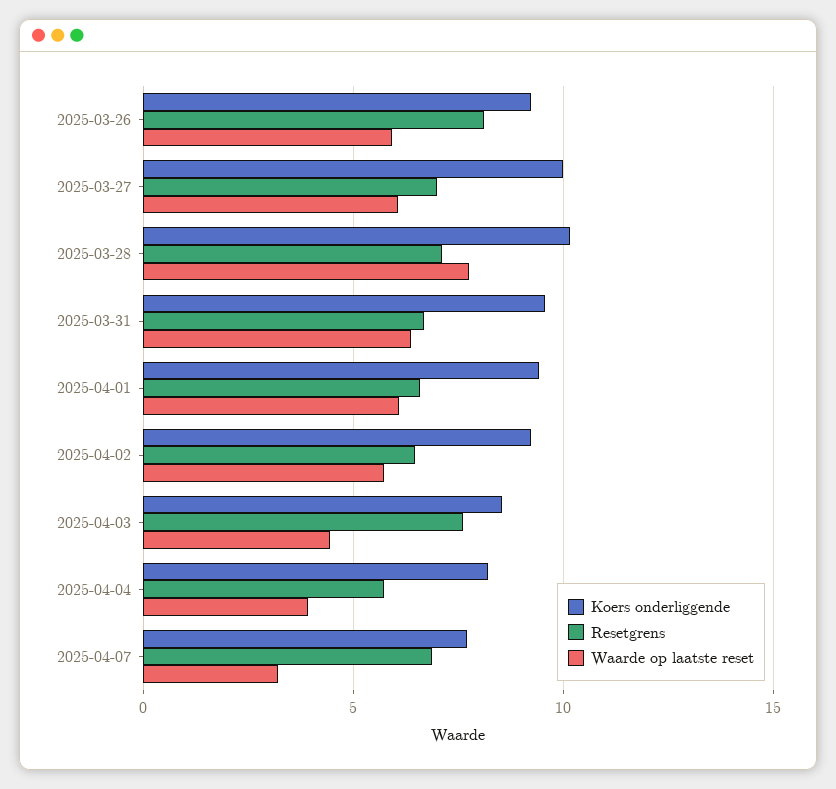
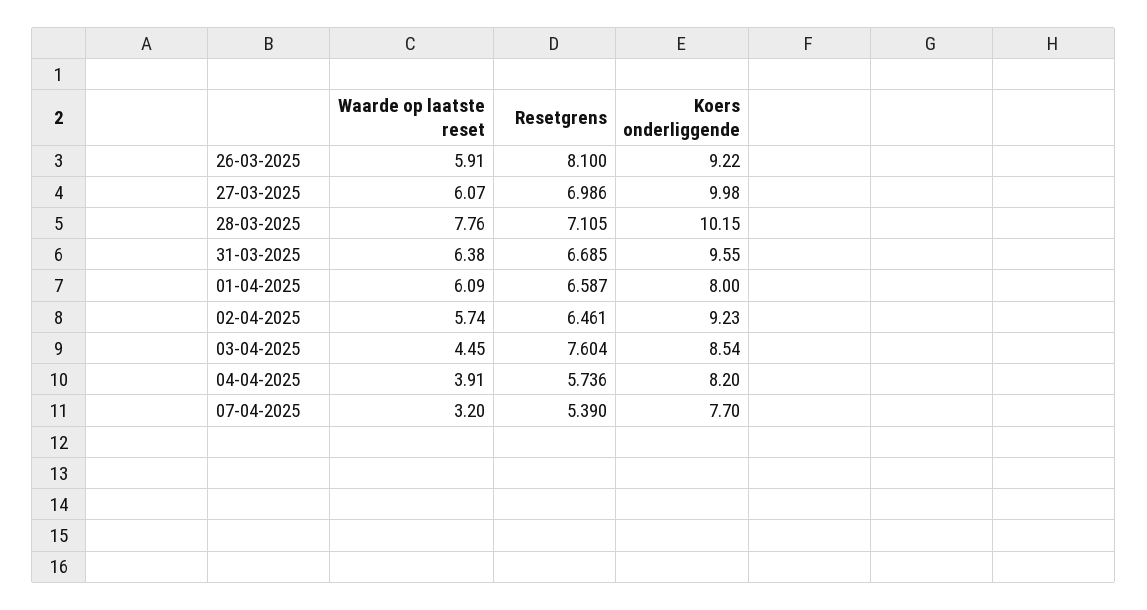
Koers onderliggende, 2025-04-01: 9.5 -> 8
Resetgrens, 2025-04-07: 7 -> 5.39

